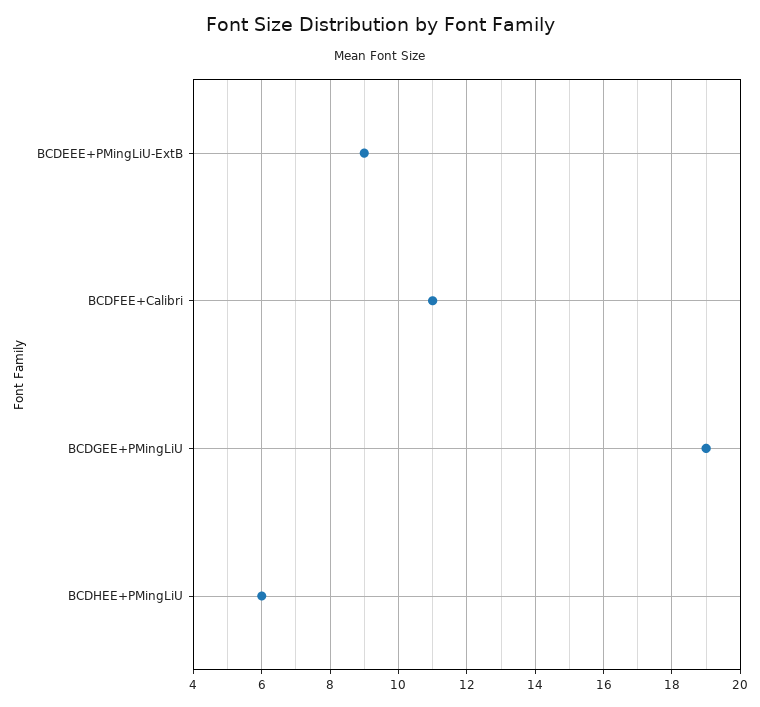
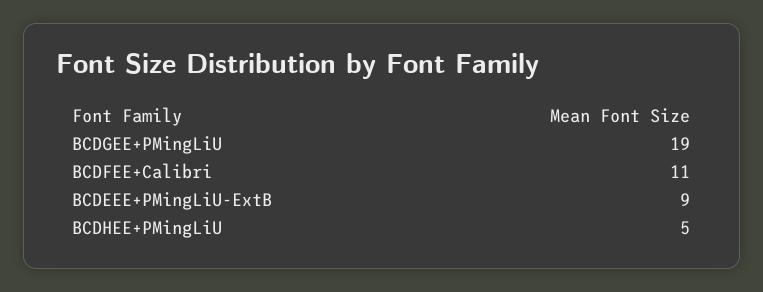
BCDHEE+PMingLiU: 6 -> 5

